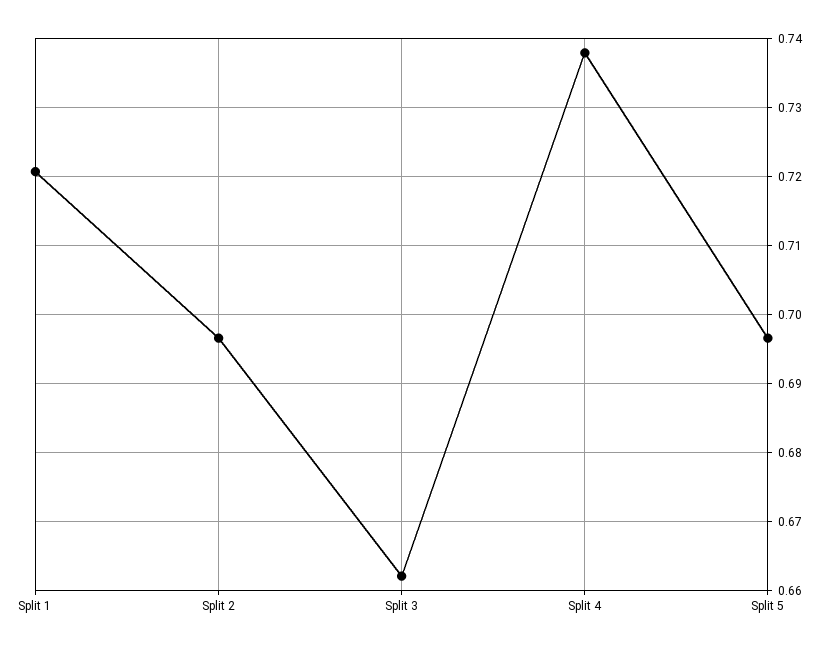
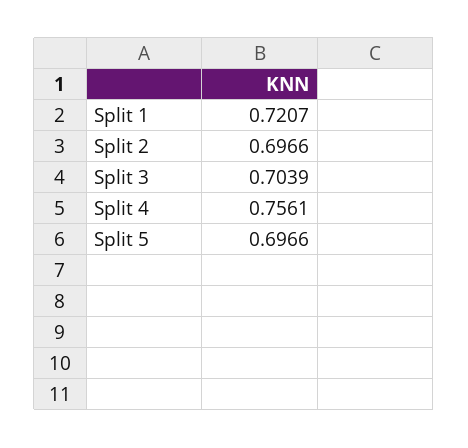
Split 3: 0.662 -> 0.7039
Split 4: 0.738 -> 0.7561

